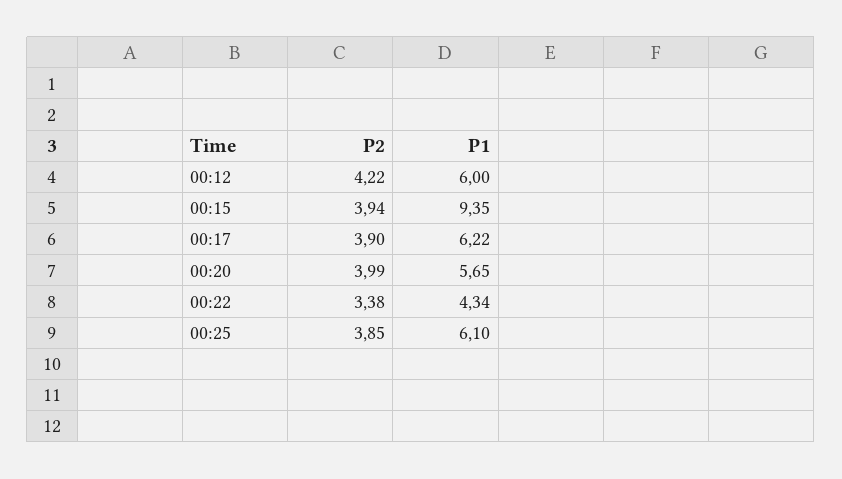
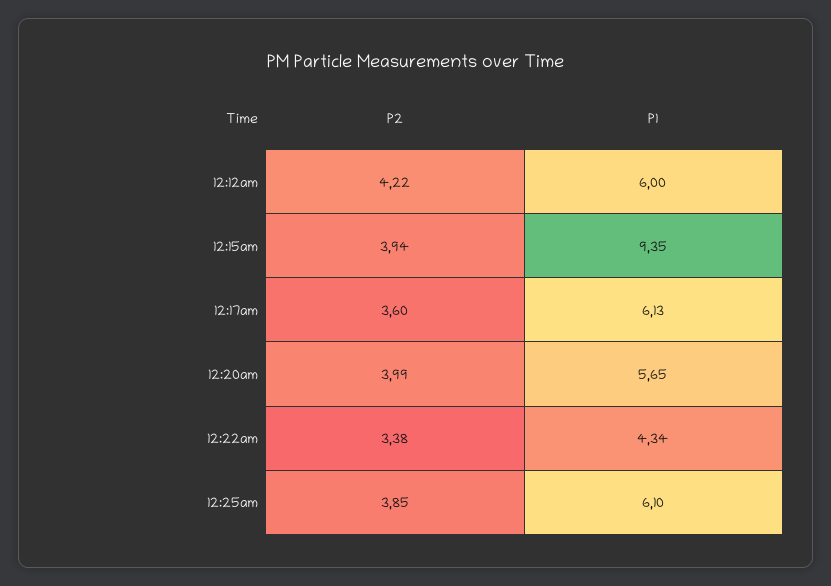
P2, 00:17: 3.9 -> 3.6
P1, 00:17: 6.22 -> 6.13

